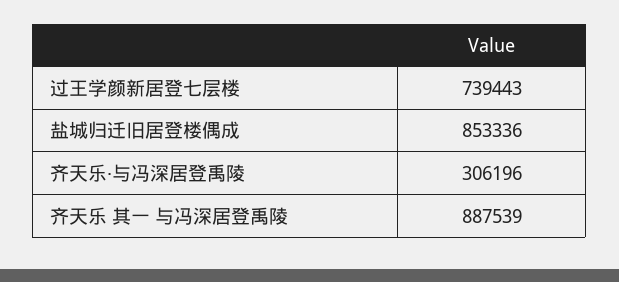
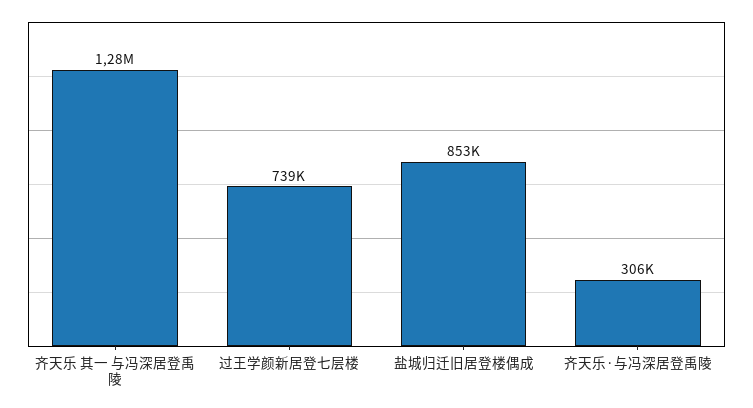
齐天乐 其一 与冯深居登禹陵: 887539 -> 1280000

